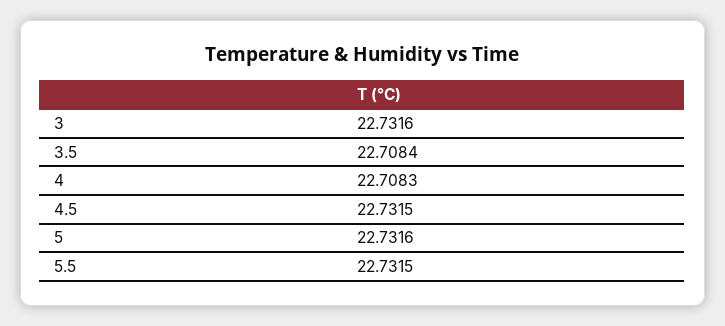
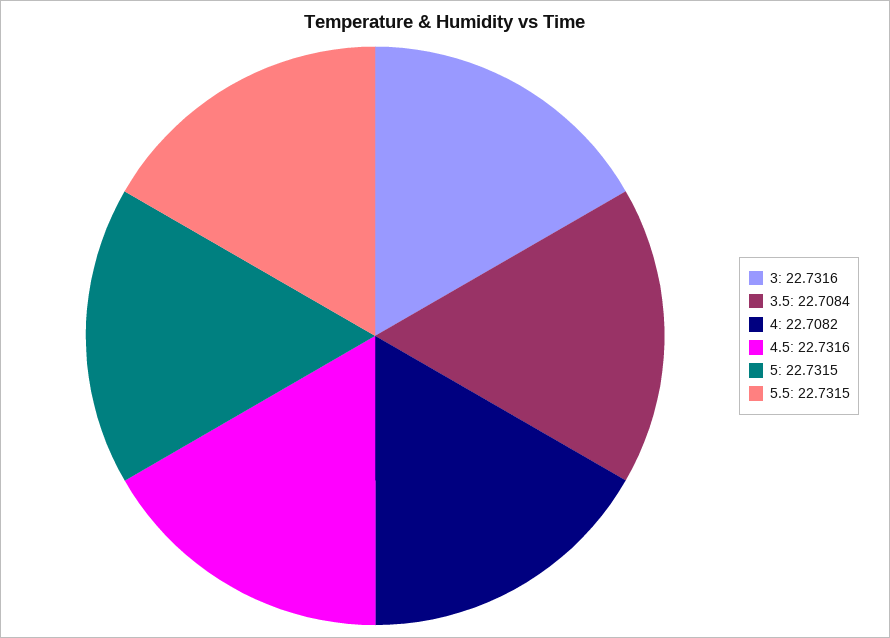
4: 22.7083 -> 22.7082
4.5: 22.7315 -> 22.7316
5: 22.7316 -> 22.7315

